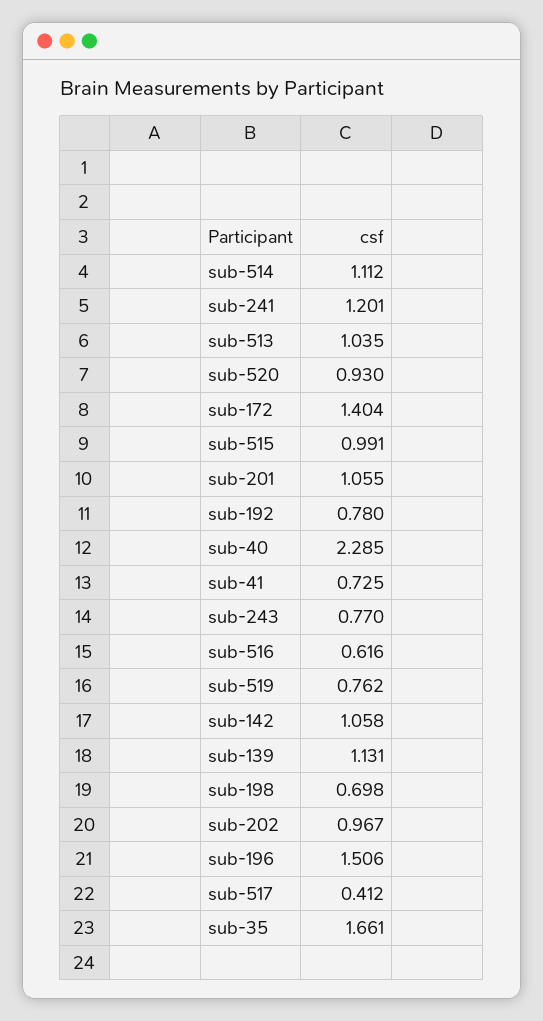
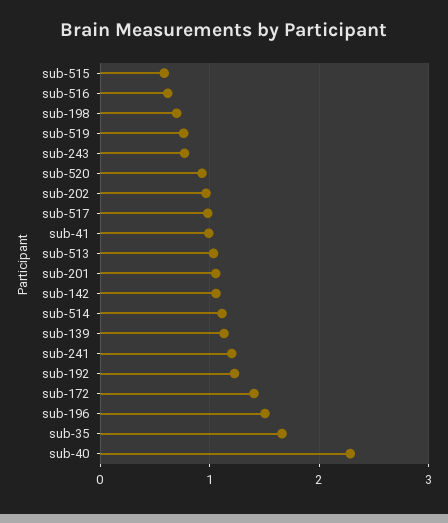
sub-515: 0.991 -> 0.6
sub-192: 0.78 -> 1.2
sub-41: 0.725 -> 1
sub-517: 0.412 -> 1

